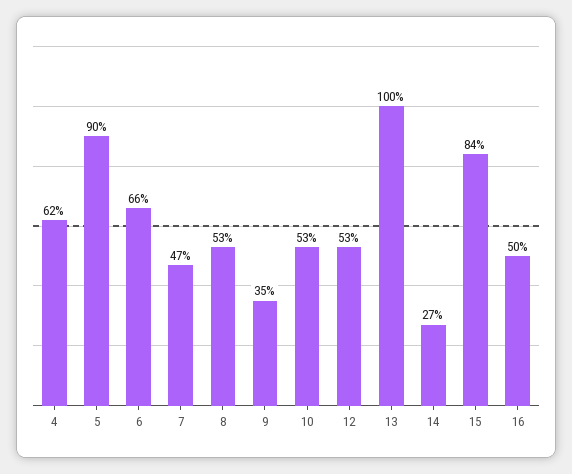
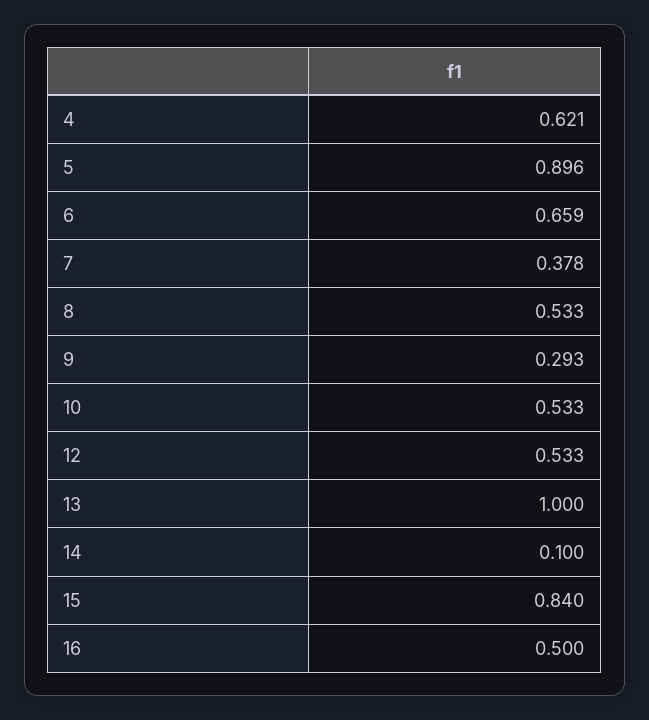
7: 0.47 -> 0.378
9: 0.35 -> 0.293
14: 0.27 -> 0.1

